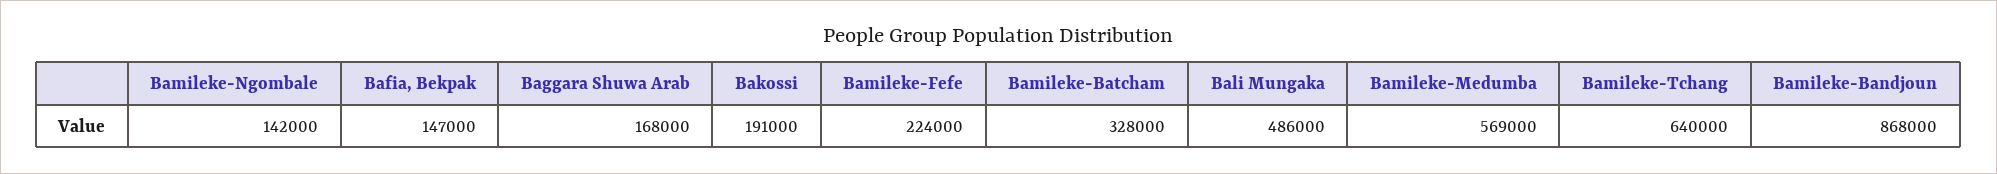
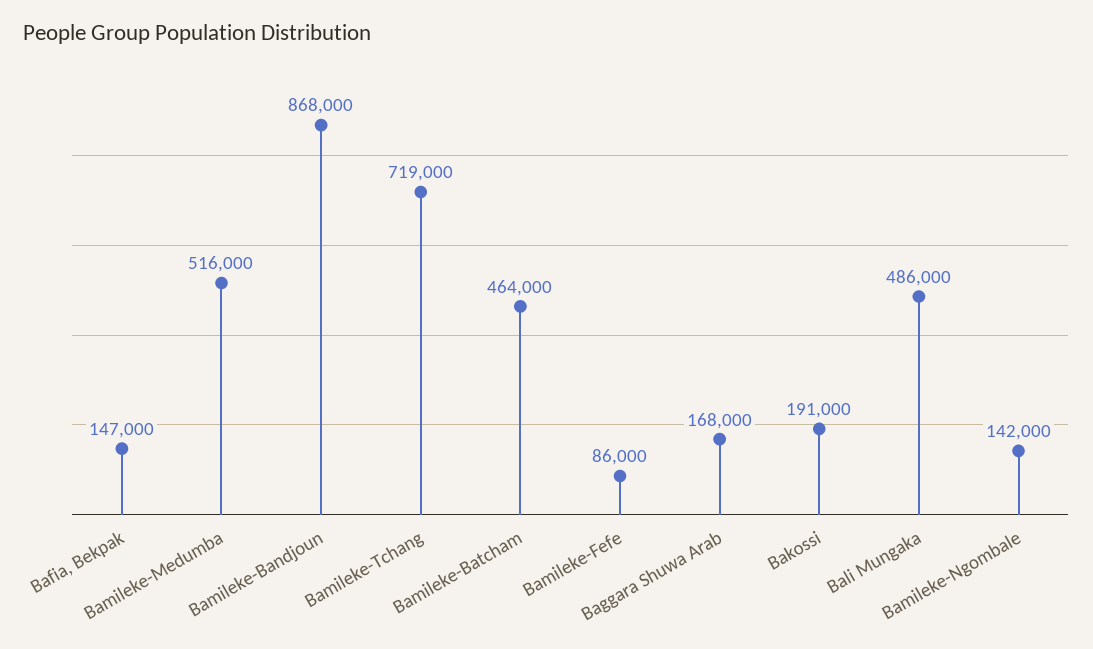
Bamileke-Fefe: 224000 -> 86000
Bamileke-Batcham: 328000 -> 464000
Bamileke-Medumba: 569000 -> 516000
Bamileke-Tchang: 640000 -> 719000

